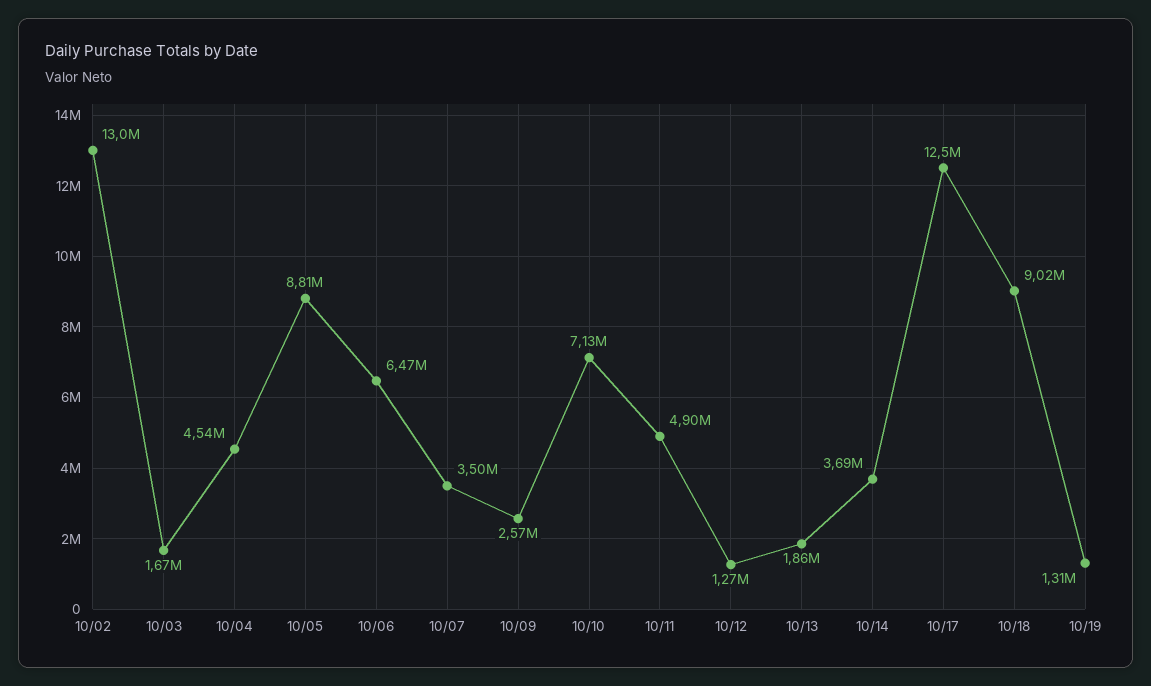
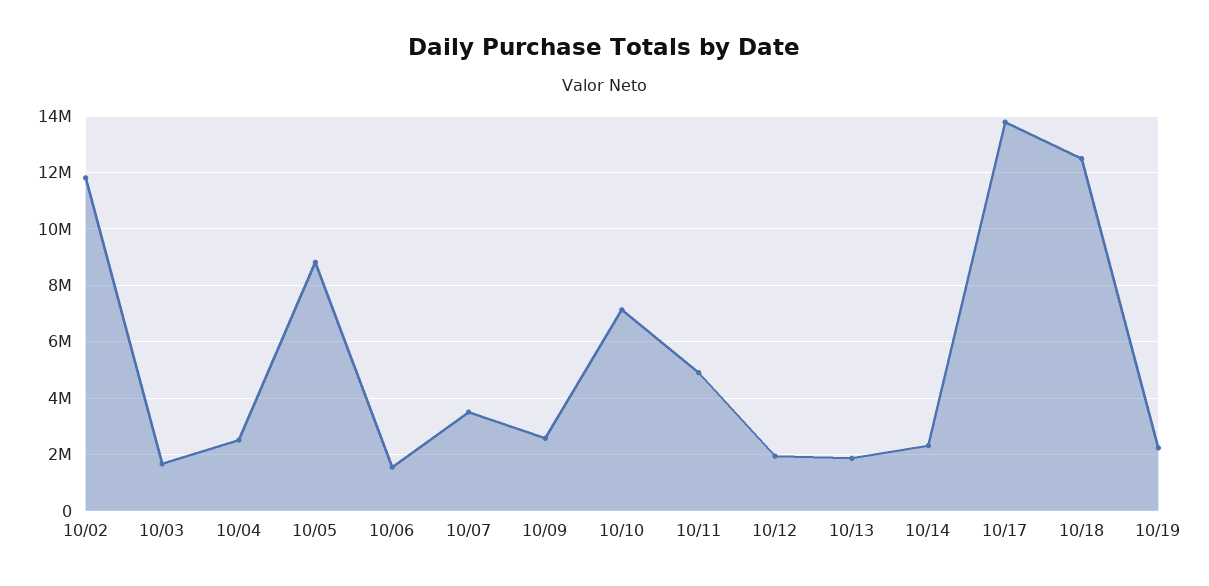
10/02: 13000000 -> 11750000
10/04: 4540000 -> 2500000
10/06: 6470000 -> 1500000
10/12: 1270000 -> 2000000
10/14: 3690000 -> 2250000
10/17: 12500000 -> 13750000
10/18: 9020000 -> 12500000
10/19: 1310000 -> 2250000

